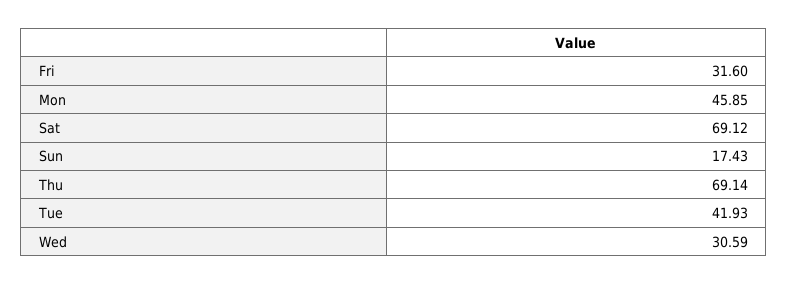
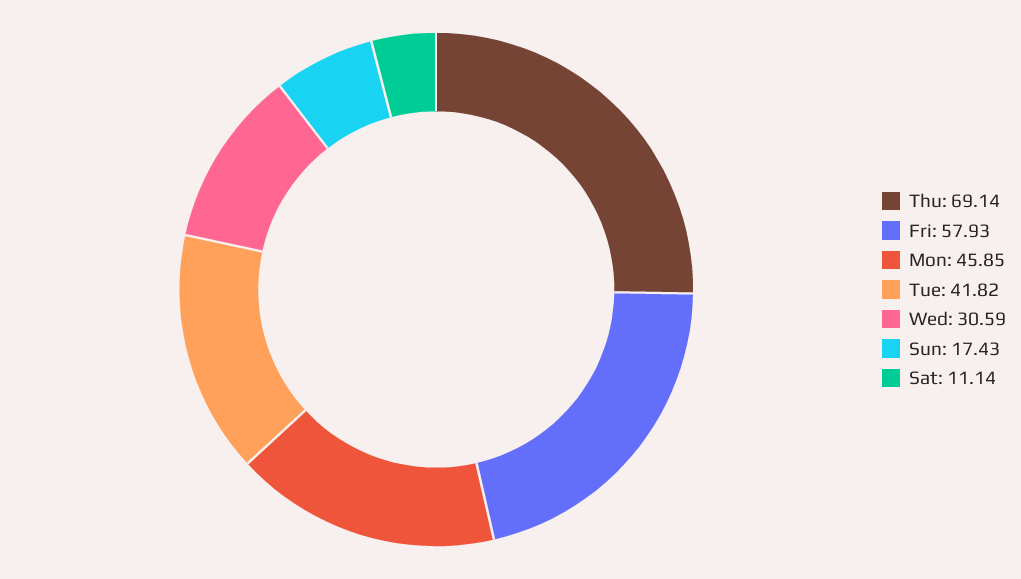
Fri: 31.6 -> 57.93
Sat: 69.12 -> 11.14
Tue: 41.93 -> 41.82

